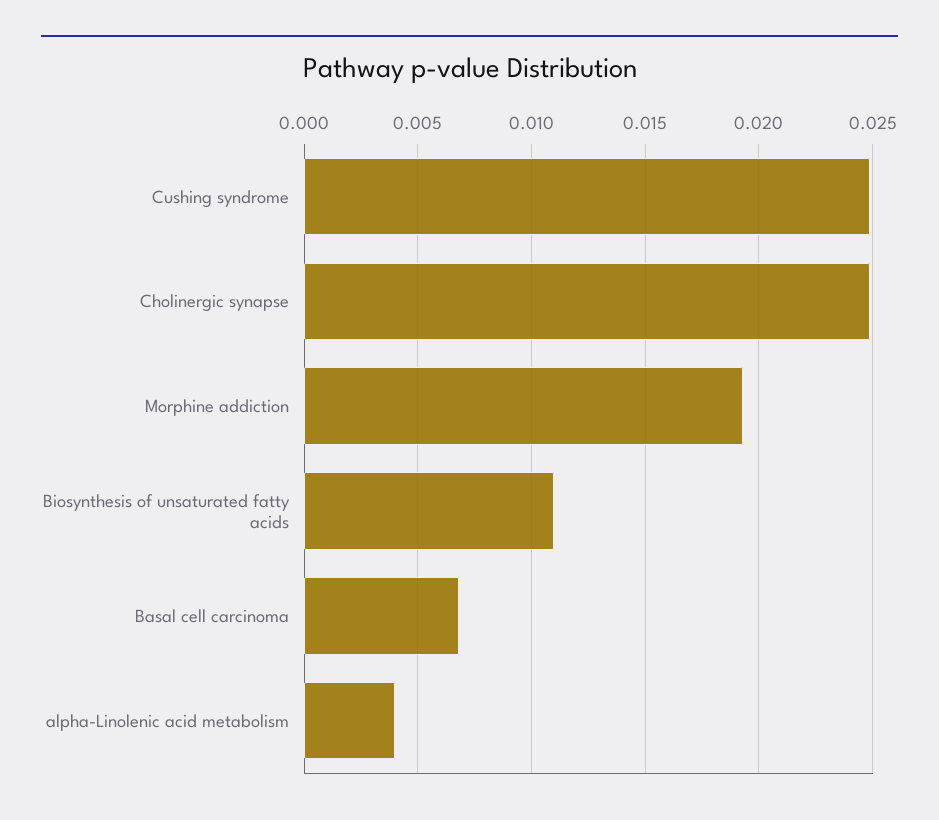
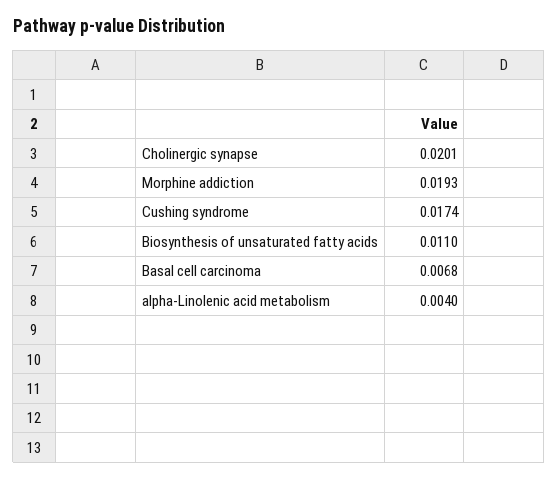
Cushing syndrome: 0.025 -> 0.0174
Cholinergic synapse: 0.025 -> 0.0201

